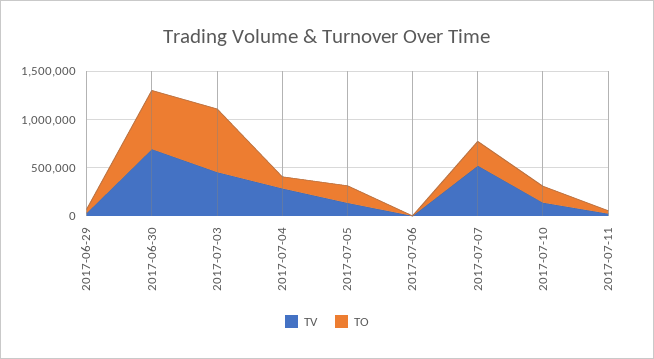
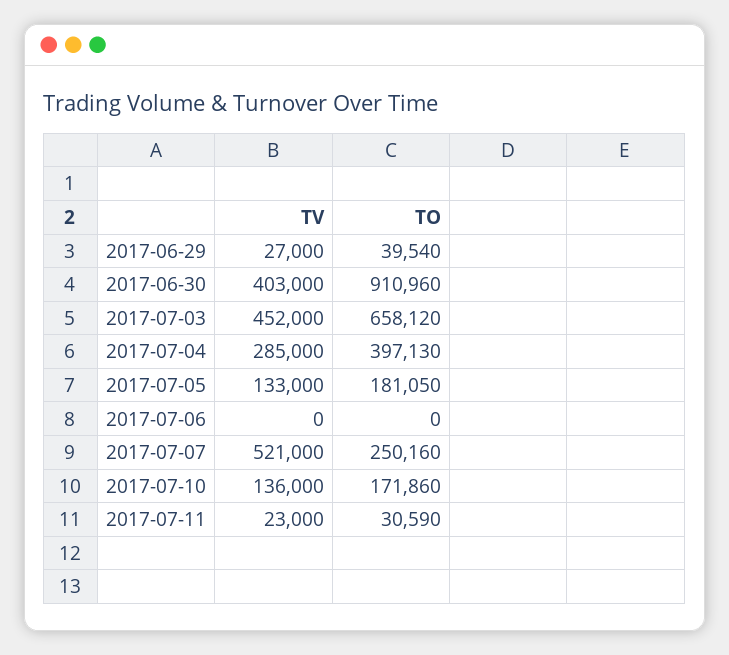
TV, 2017-06-30: 700000 -> 403000
TO, 2017-06-30: 600000 -> 910960
TO, 2017-07-04: 100000 -> 397130

